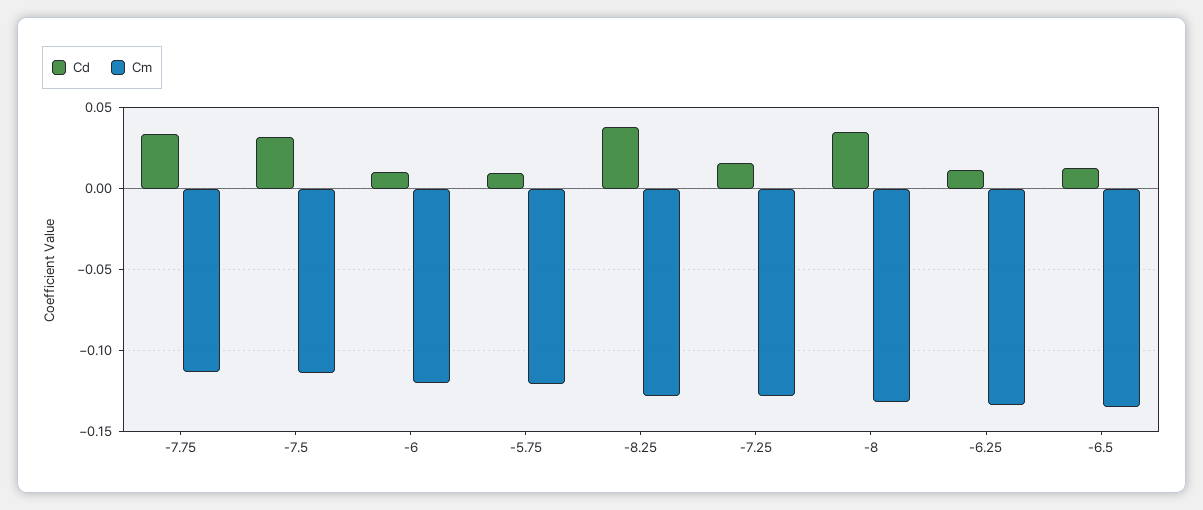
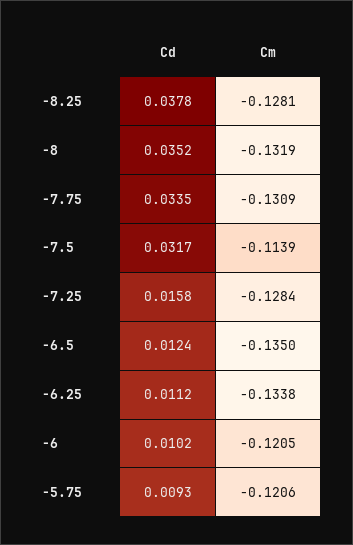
Cm, -7.75: -0.115 -> -0.1309

